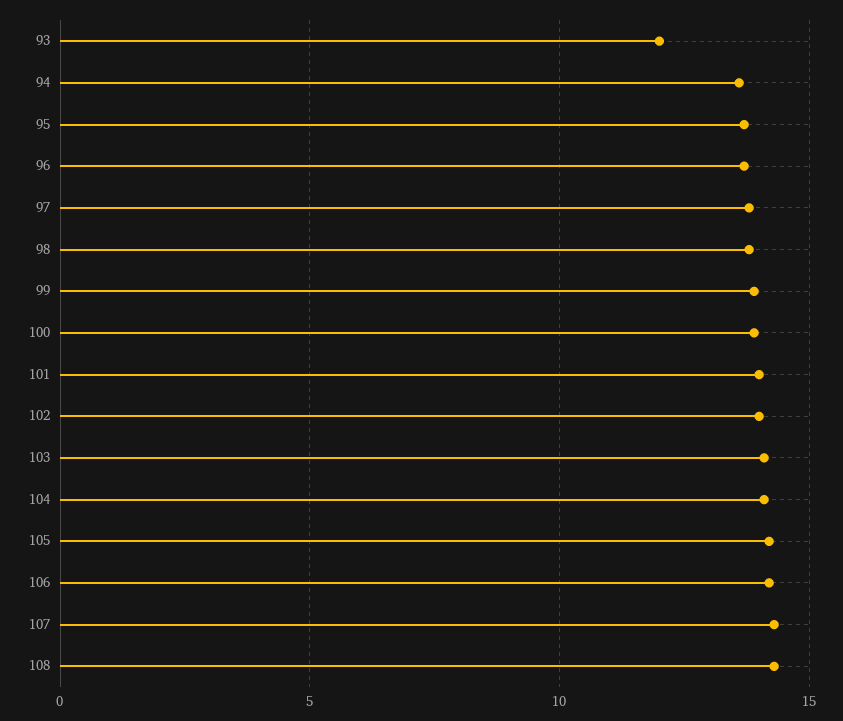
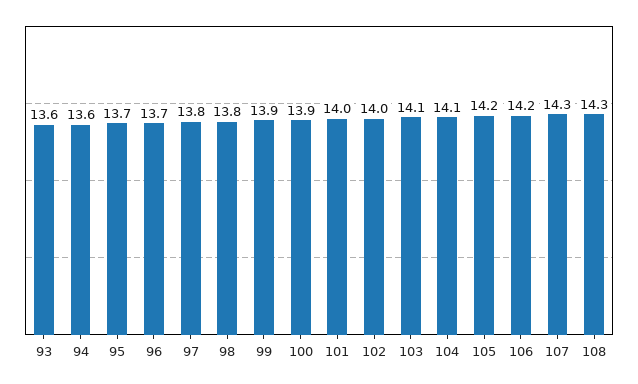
93: 12 -> 13.6

